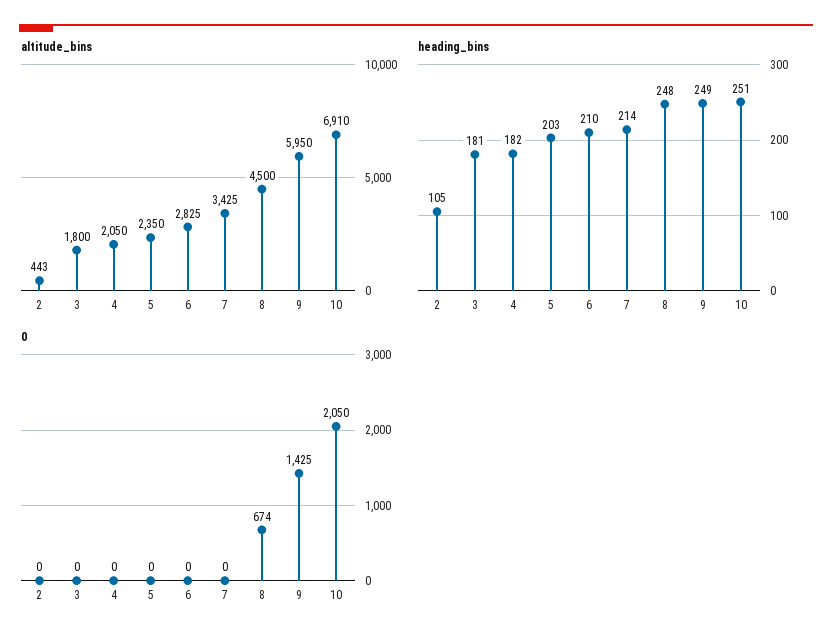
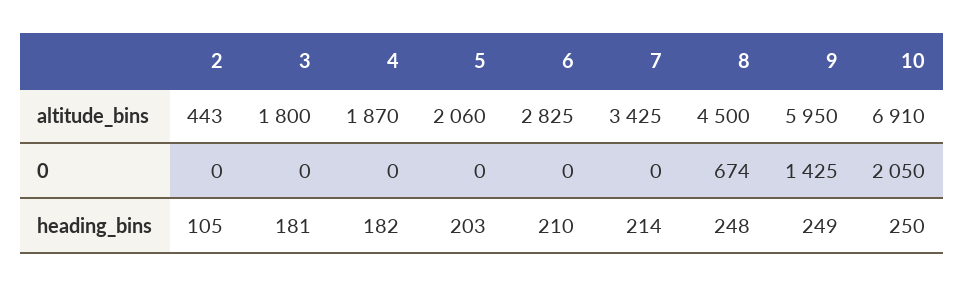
altitude_bins, 4: 2050 -> 1870
altitude_bins, 5: 2350 -> 2060
heading_bins, 10: 251 -> 250

